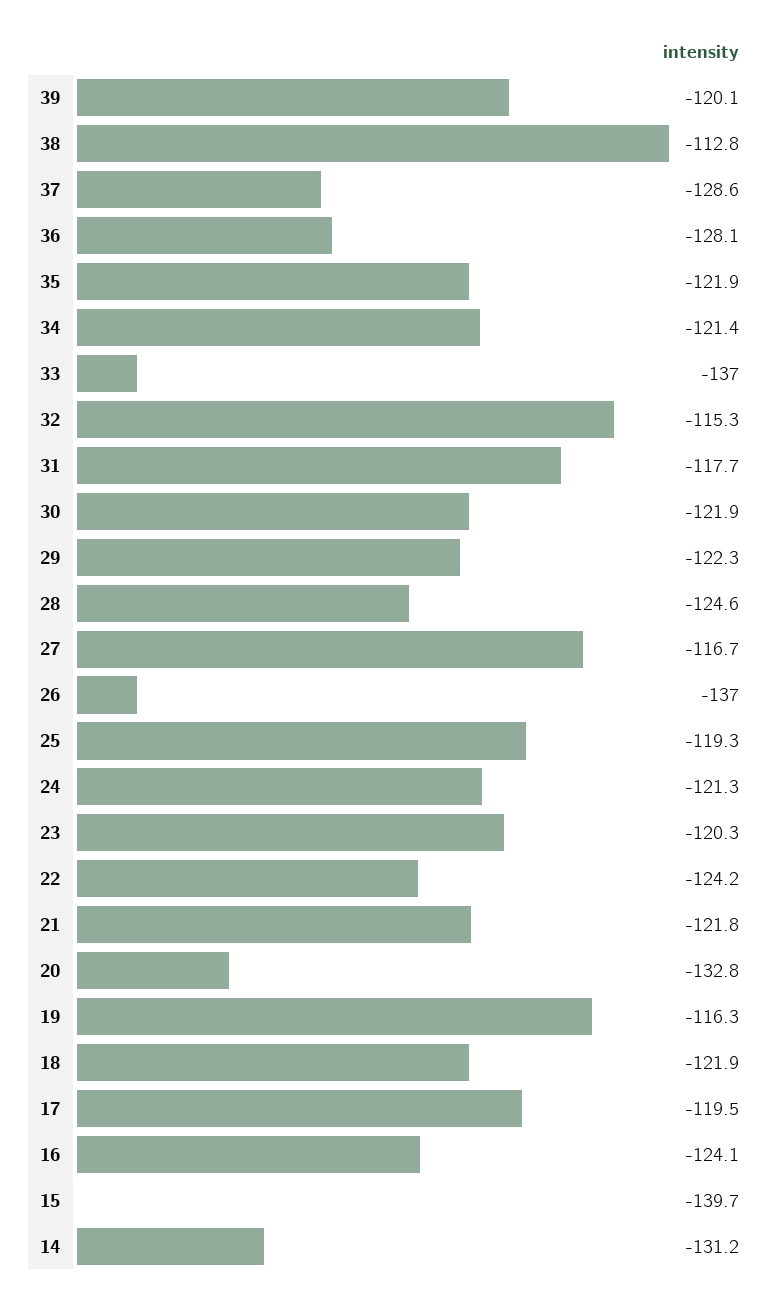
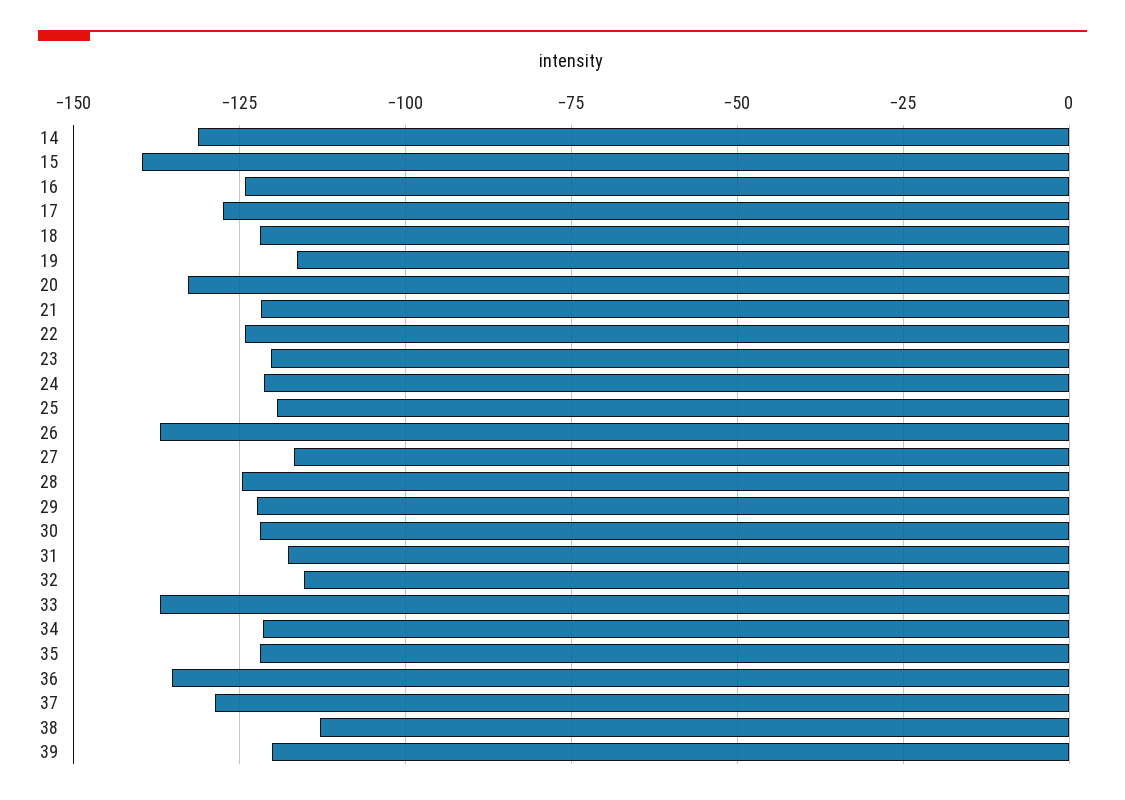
36: -128.1 -> -135
17: -119.5 -> -127.5

